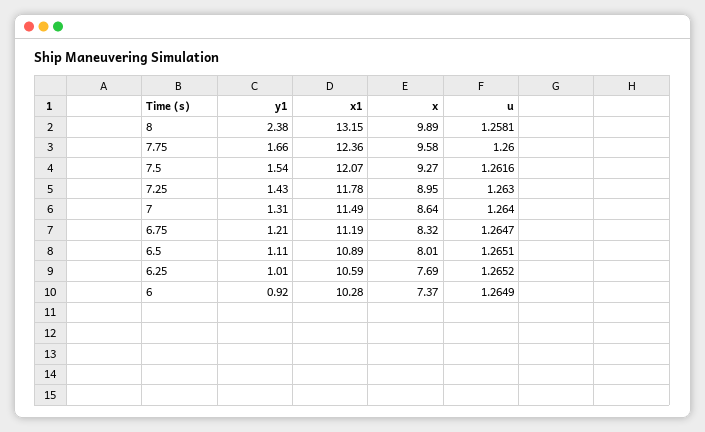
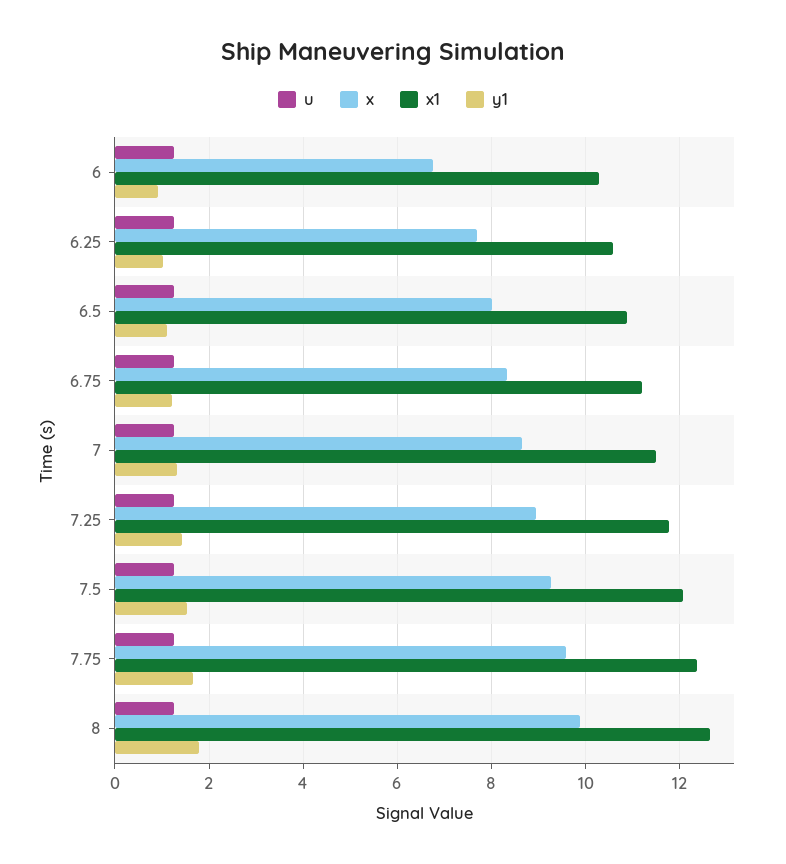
y1, 8: 2.38 -> 1.8
x1, 8: 13.15 -> 12.6
x, 6: 7.37 -> 6.8

